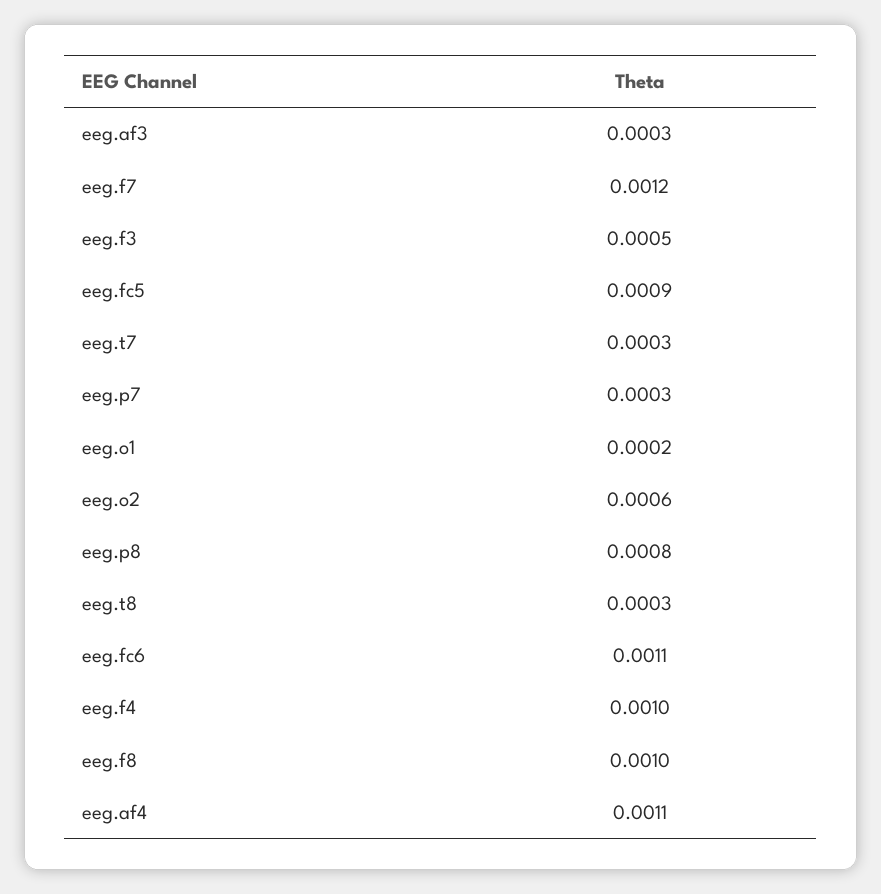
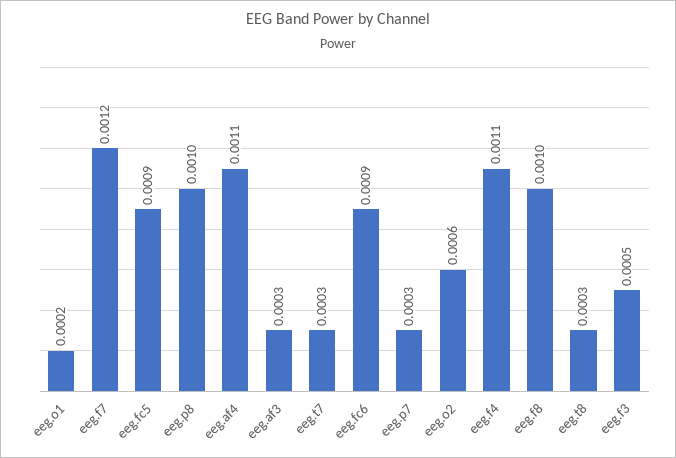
eeg.p8: 0.0008 -> 0.001
eeg.fc6: 0.0011 -> 0.0009
eeg.f4: 0.001 -> 0.0011

